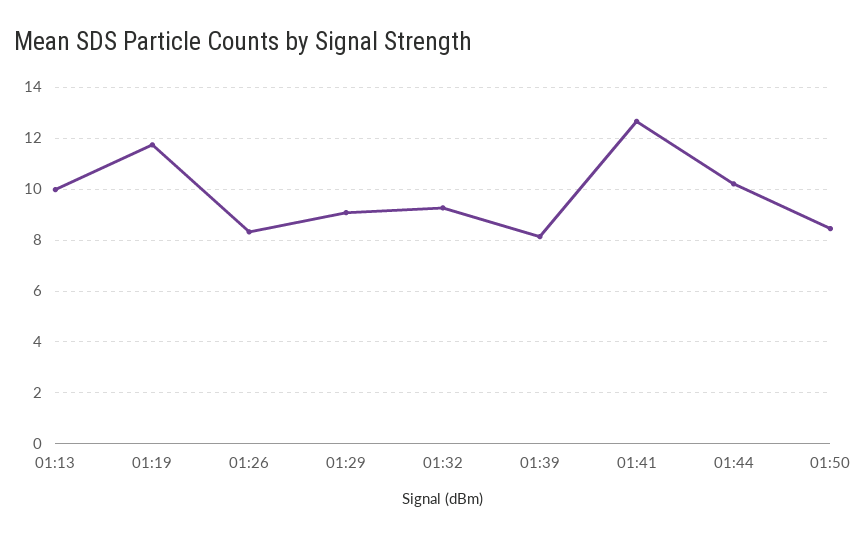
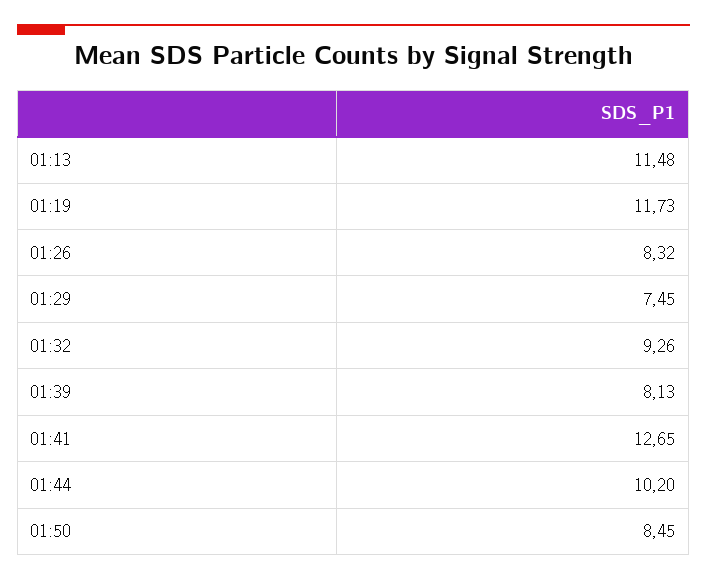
01:13: 10 -> 11.48
01:29: 9 -> 7.45

